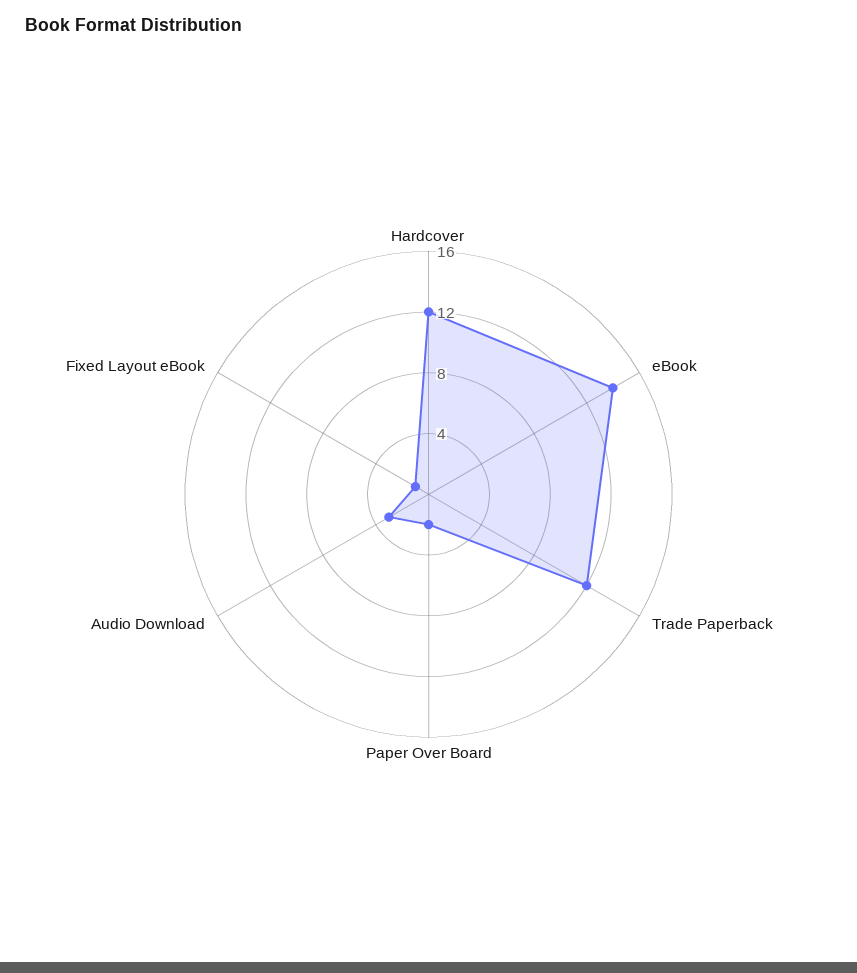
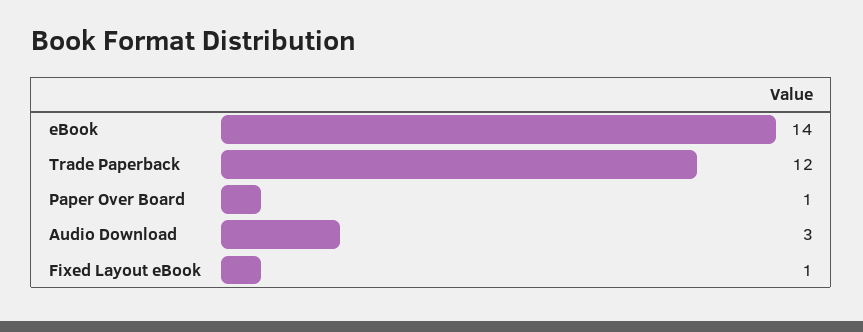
Hardcover: 12 -> none
Paper Over Board: 2 -> 1

